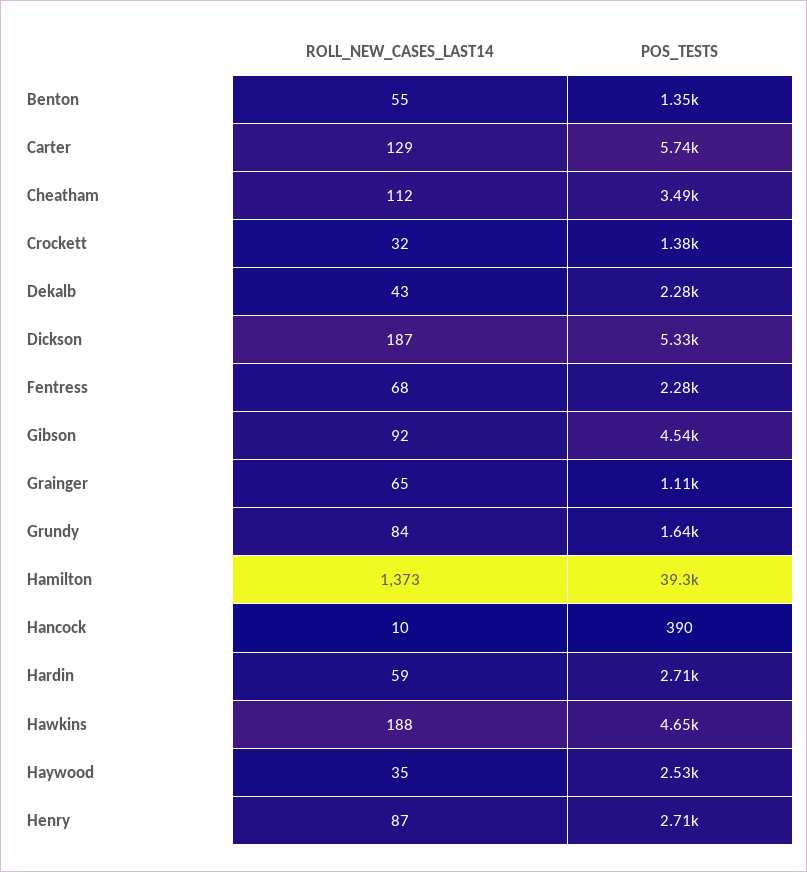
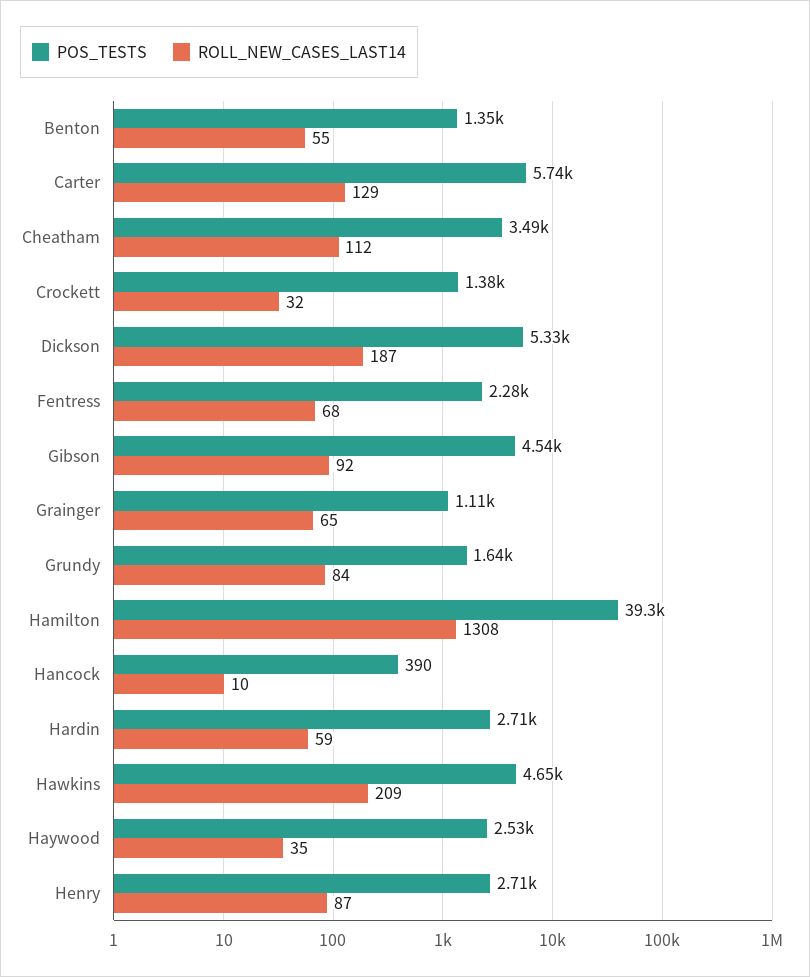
ROLL_NEW_CASES_LAST14, Dekalb: 43 -> none
POS_TESTS, Dekalb: 2280 -> none
ROLL_NEW_CASES_LAST14, Hamilton: 1373 -> 1308
ROLL_NEW_CASES_LAST14, Hawkins: 188 -> 209

